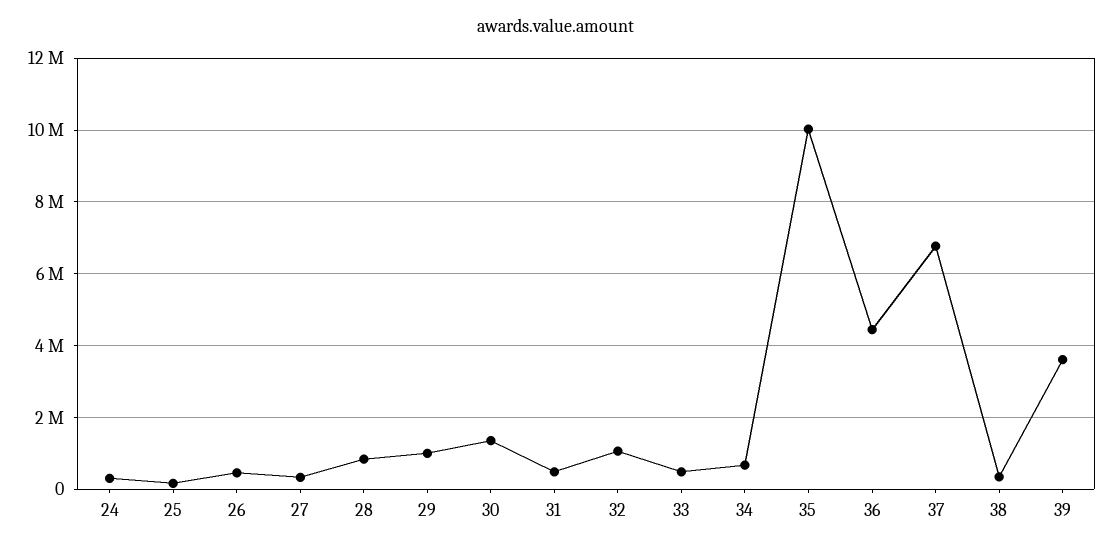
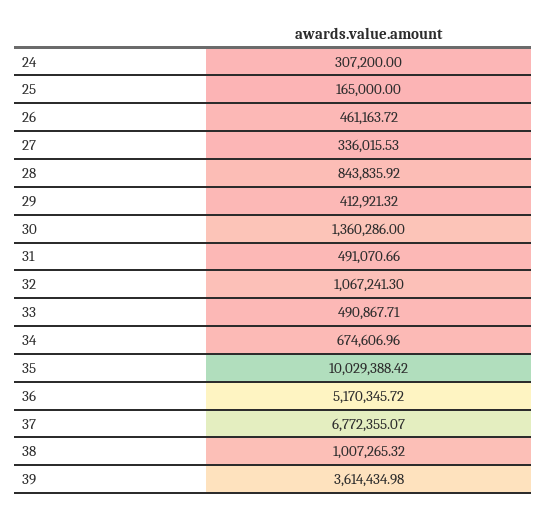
29: 1000000 -> 412921.32
36: 4400000 -> 5170345.72
38: 400000 -> 1007265.32

